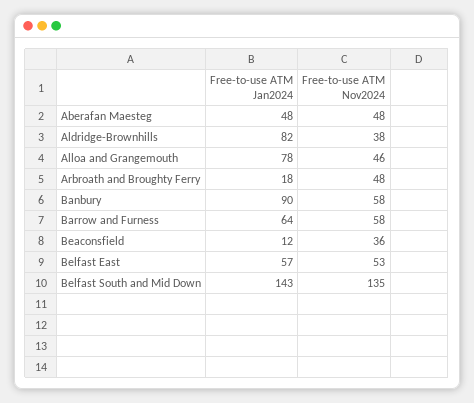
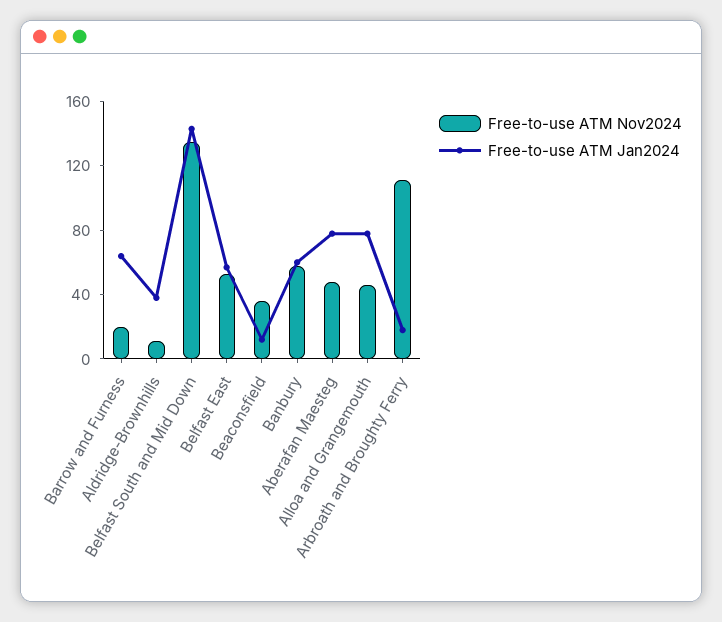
Free-to-use ATM Jan2024, Aberafan Maesteg: 48 -> 80
Free-to-use ATM Jan2024, Aldridge-Brownhills: 82 -> 40
Free-to-use ATM Nov2024, Aldridge-Brownhills: 38 -> 10
Free-to-use ATM Nov2024, Arbroath and Broughty Ferry: 48 -> 110
Free-to-use ATM Jan2024, Banbury: 90 -> 60
Free-to-use ATM Nov2024, Barrow and Furness: 58 -> 20

